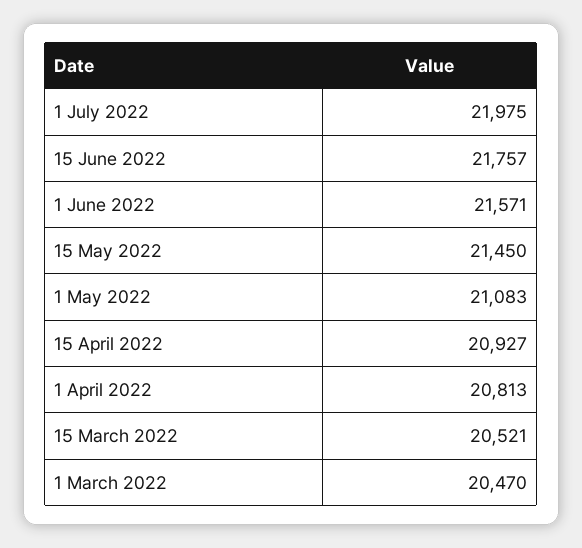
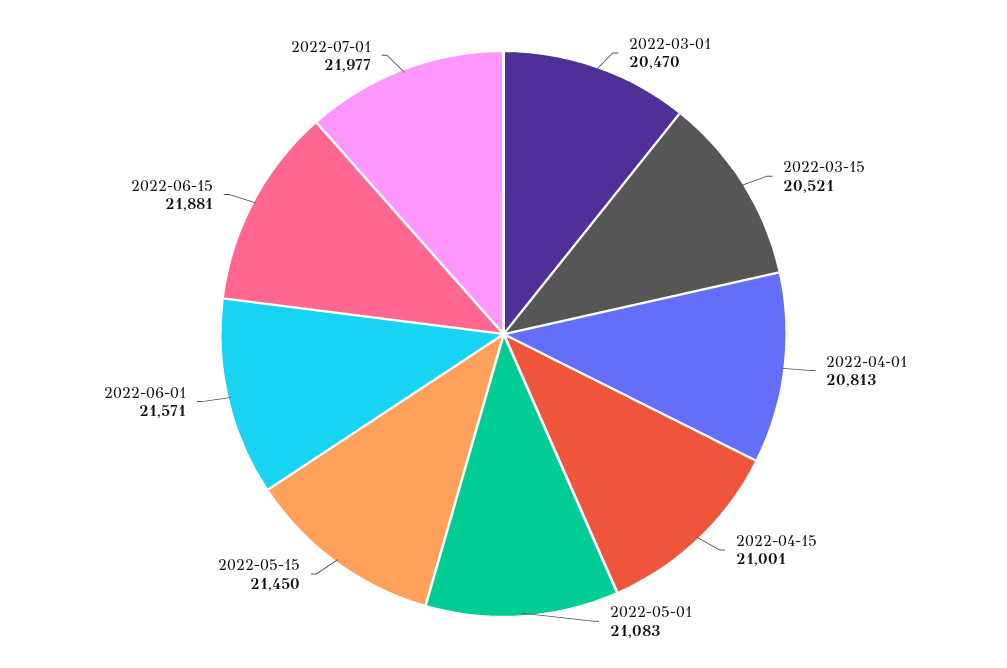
1 July 2022: 21975 -> 21977
15 June 2022: 21757 -> 21881
15 April 2022: 20927 -> 21001

